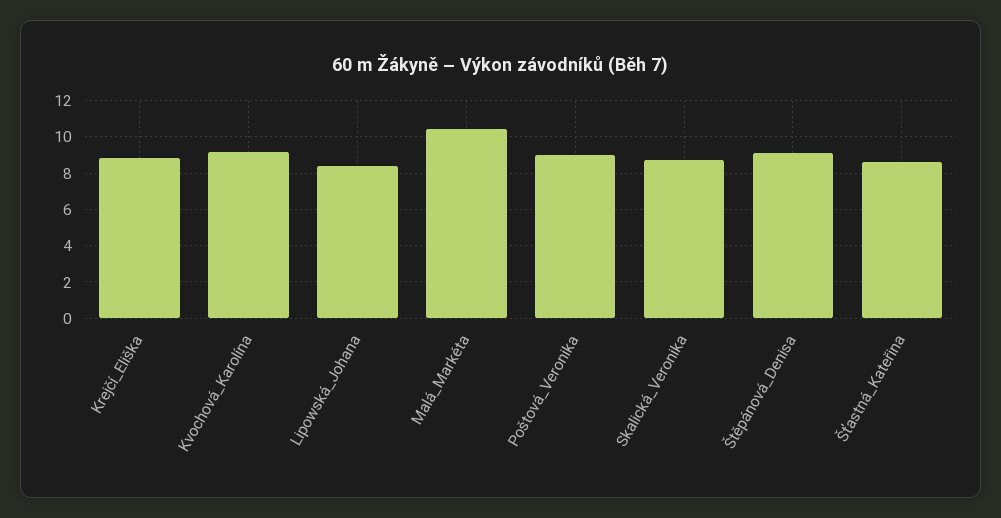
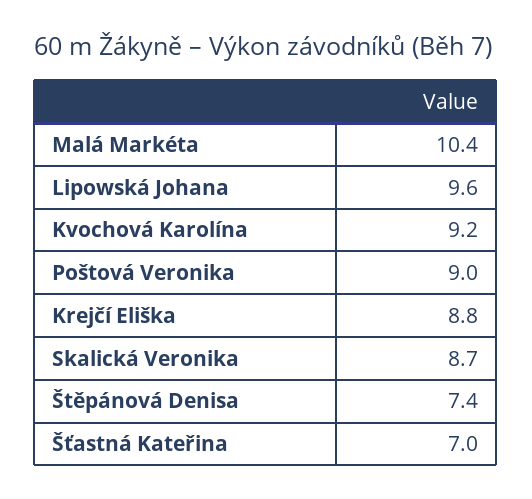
Lipowská_Johana: 8.5 -> 9.6
Štěpánová_Denisa: 9 -> 7.4
Šťastná_Kateřina: 8.5 -> 7

